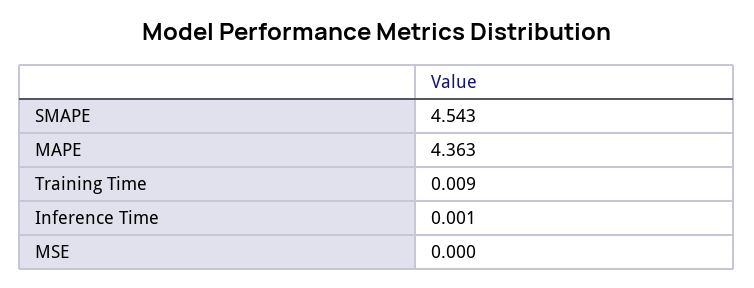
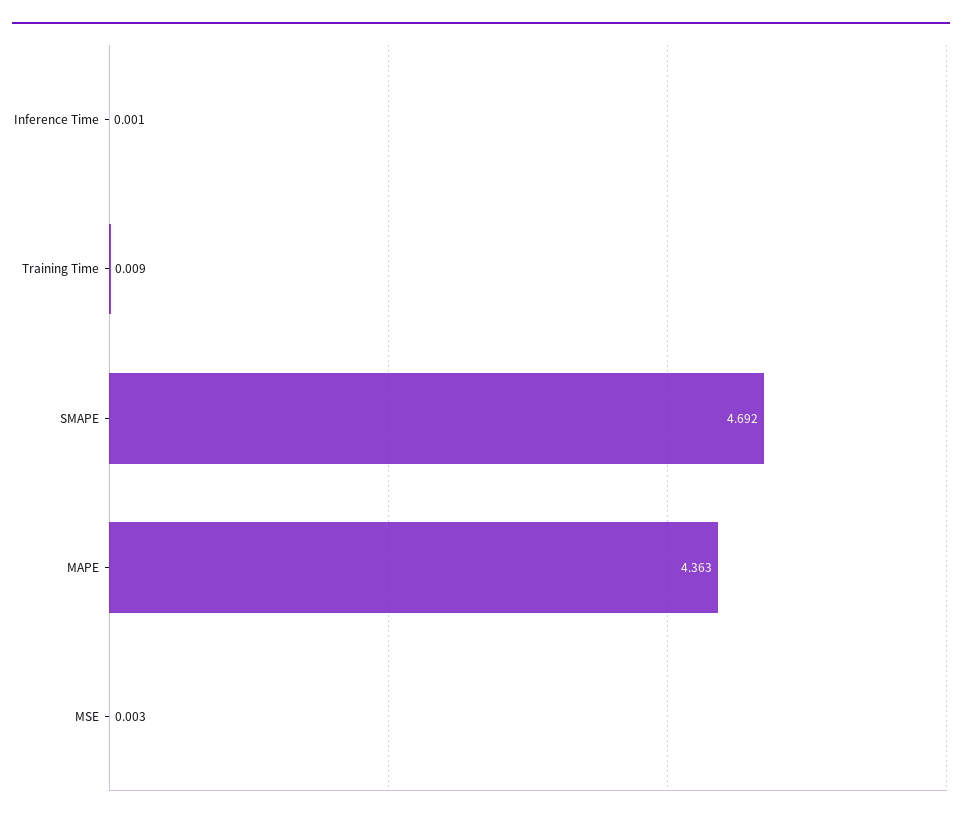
SMAPE: 4.543 -> 4.692
MSE: 0 -> 0.003

